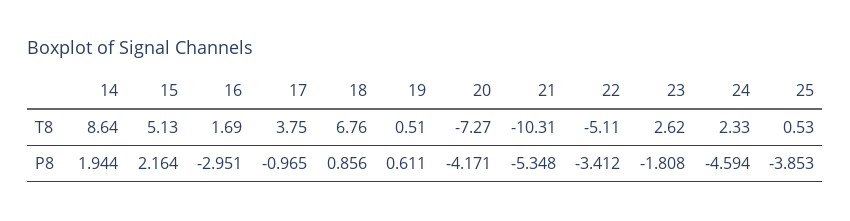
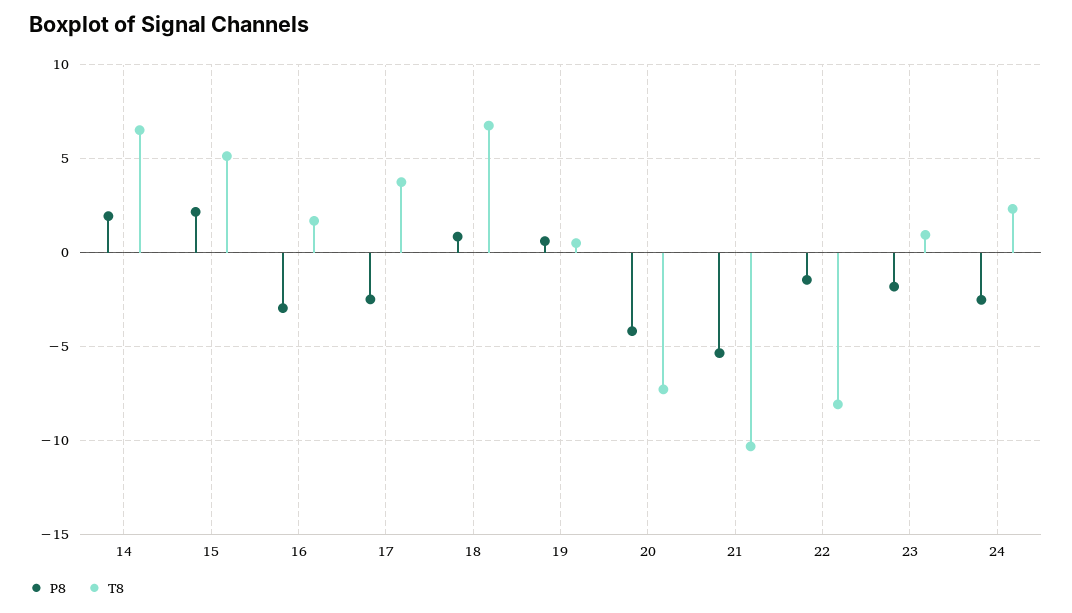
T8, 14: 8.64 -> 6.5
T8, 22: -5.11 -> -8
T8, 23: 2.62 -> 1
T8, 25: 0.53 -> none
P8, 17: -0.965 -> -2.5
P8, 22: -3.412 -> -1.5
P8, 24: -4.594 -> -2.5
P8, 25: -3.853 -> none

